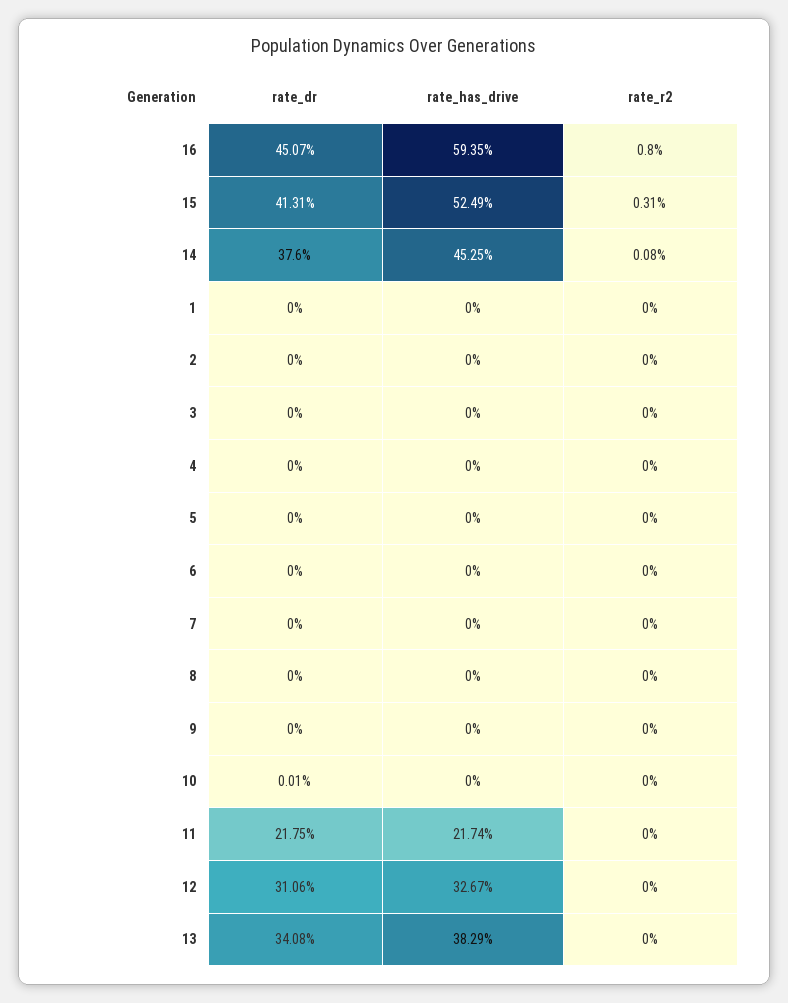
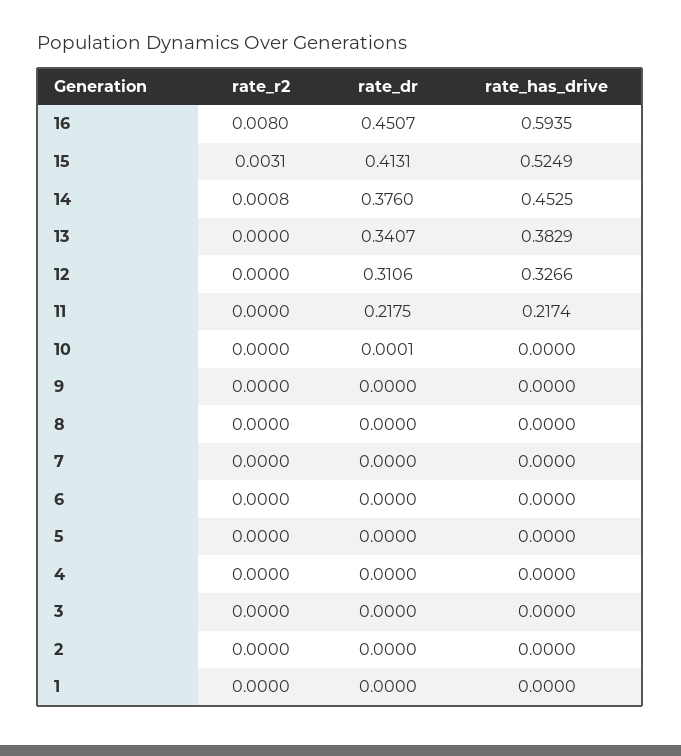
rate_has_drive, 12: 0.3267 -> 0.3266
rate_dr, 13: 0.3408 -> 0.3407

